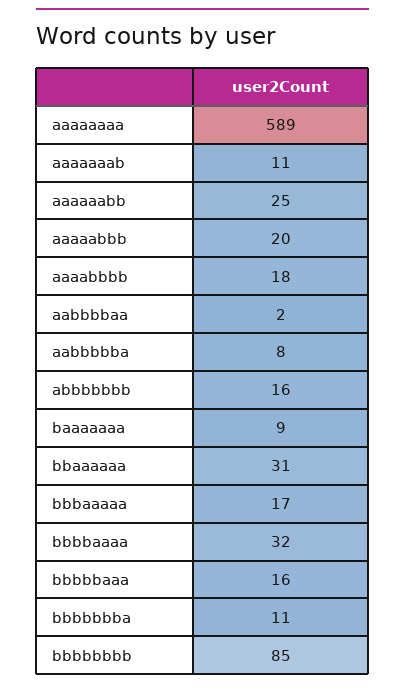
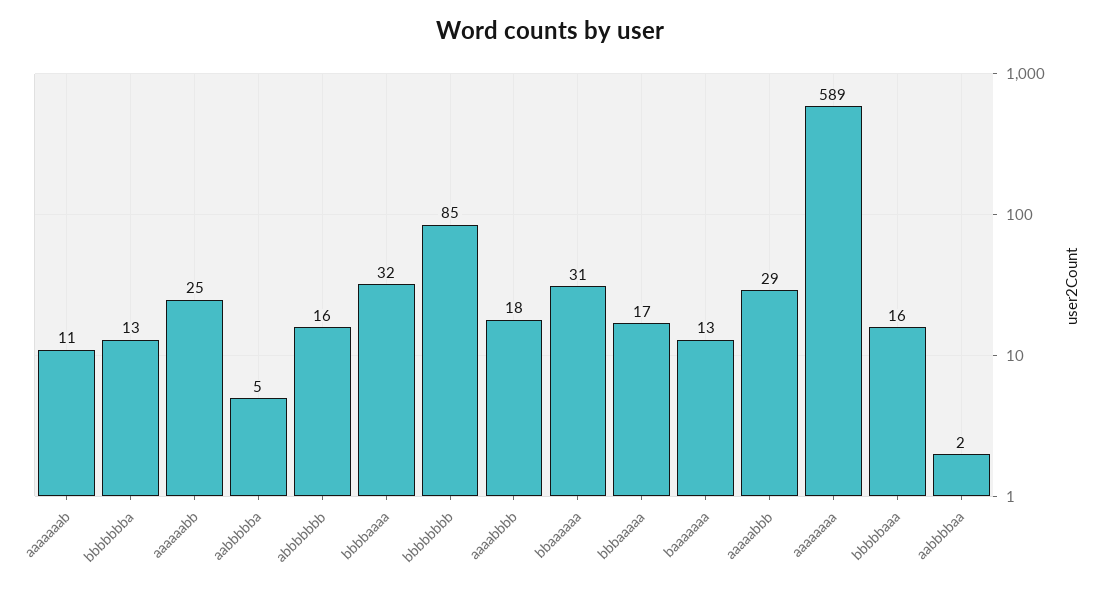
aaaaabbb: 20 -> 29
aabbbbba: 8 -> 5
baaaaaaa: 9 -> 13
bbbbbbba: 11 -> 13

